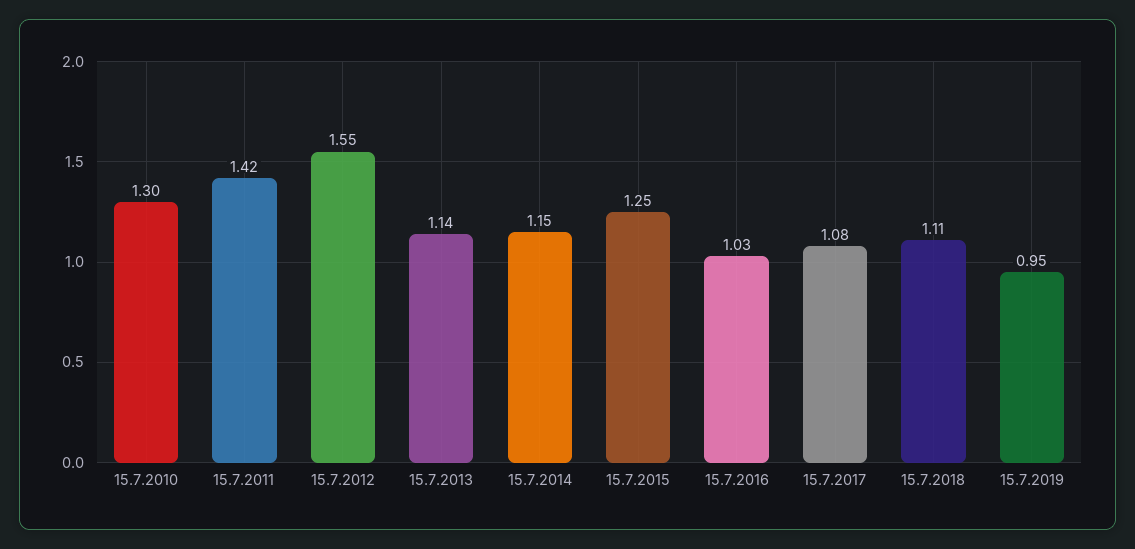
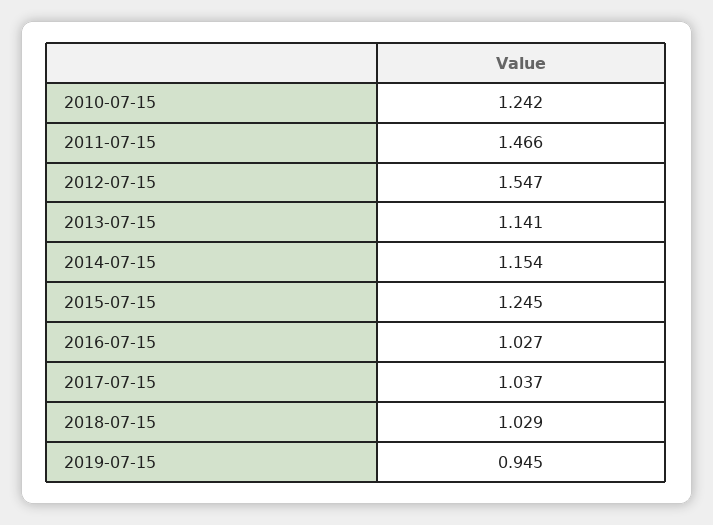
15.7.2010: 1.3 -> 1.242
15.7.2011: 1.42 -> 1.466
15.7.2017: 1.08 -> 1.037
15.7.2018: 1.11 -> 1.029

